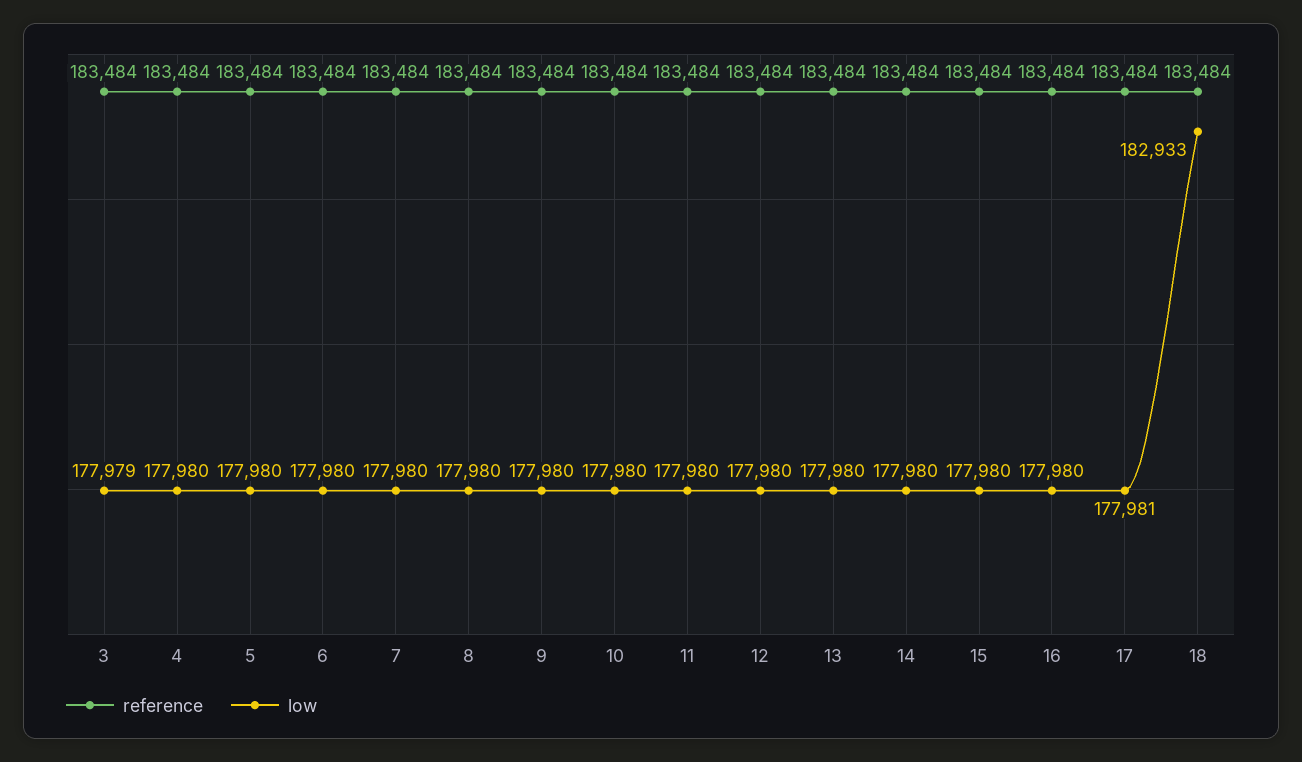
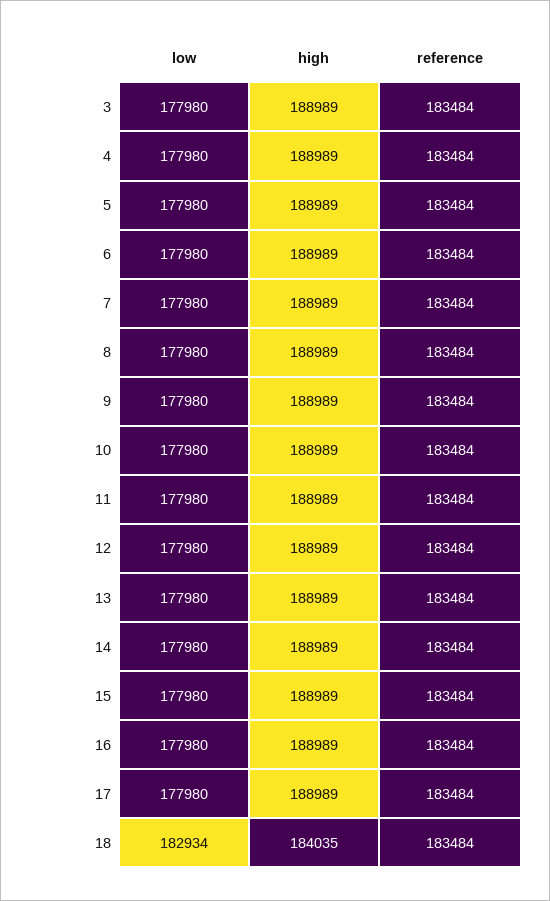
low, 3: 177979 -> 177980
low, 17: 177981 -> 177980
low, 18: 182933 -> 182934
high, 3: none -> 188989
high, 4: none -> 188989
high, 5: none -> 188989
high, 6: none -> 188989
high, 7: none -> 188989
high, 8: none -> 188989
high, 9: none -> 188989
high, 10: none -> 188989
high, 11: none -> 188989
high, 12: none -> 188989
high, 13: none -> 188989
high, 14: none -> 188989
high, 15: none -> 188989
high, 16: none -> 188989
high, 17: none -> 188989
high, 18: none -> 184035

